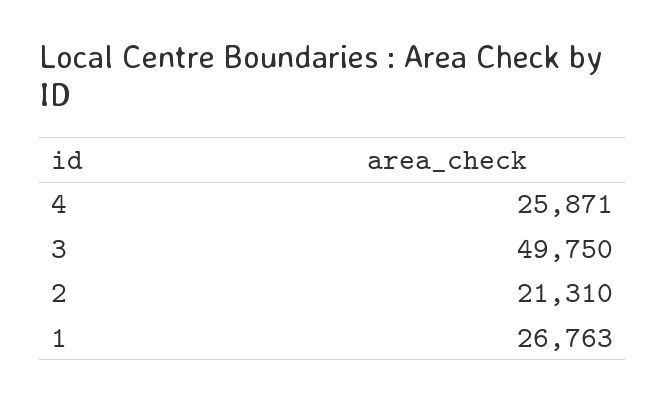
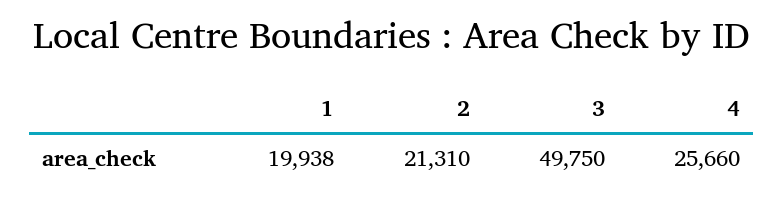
4: 25871 -> 25660
1: 26763 -> 19938

